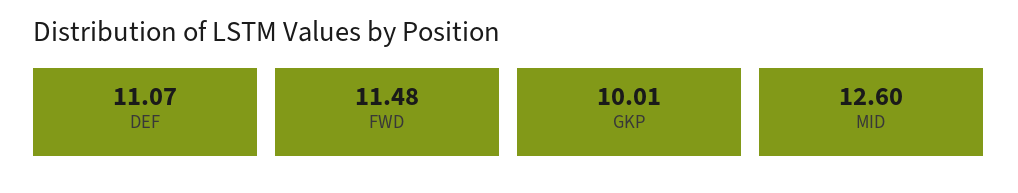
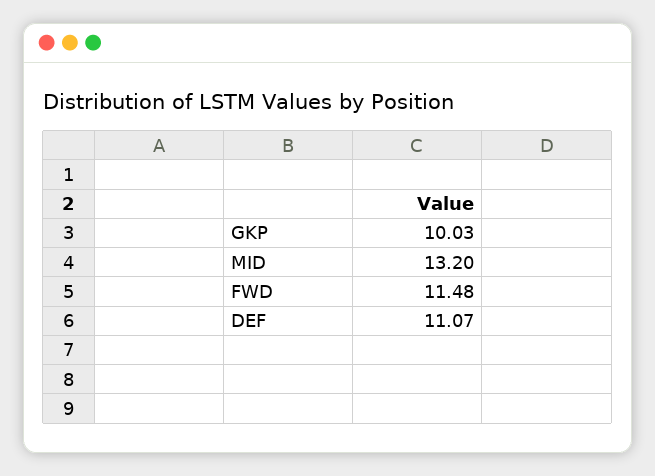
GKP: 10.01 -> 10.03
MID: 12.6 -> 13.2

